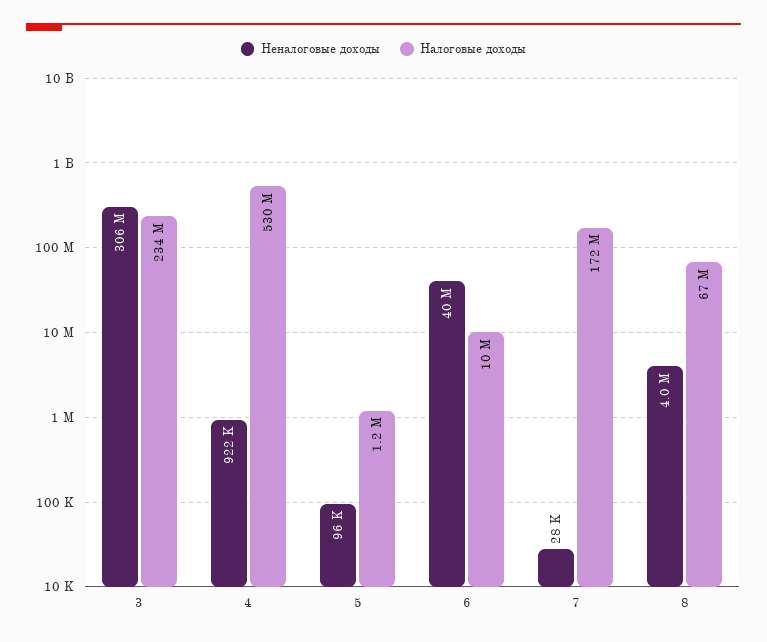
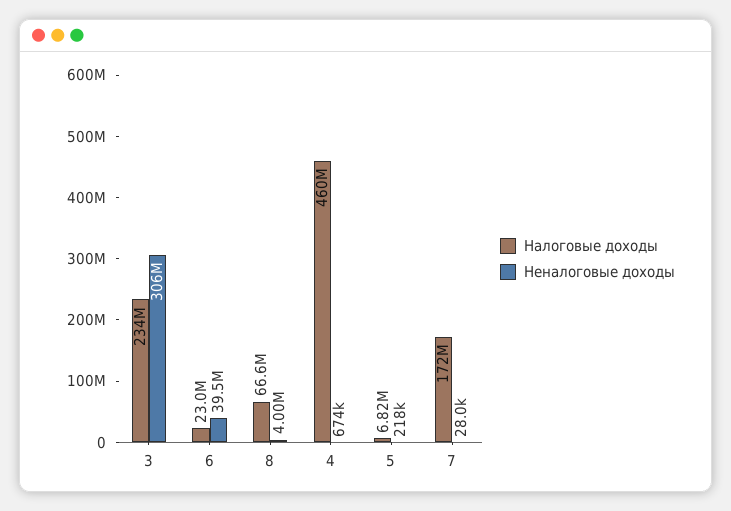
Неналоговые доходы, 4: 922000 -> 674000
Налоговые доходы, 4: 530000000 -> 460000000
Неналоговые доходы, 5: 96000 -> 218000
Налоговые доходы, 5: 1200000 -> 6820000
Налоговые доходы, 6: 10000000 -> 23000000

